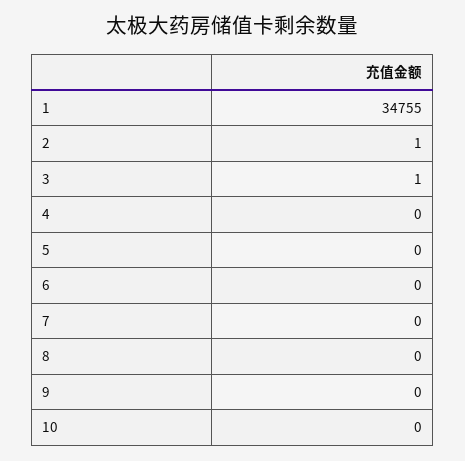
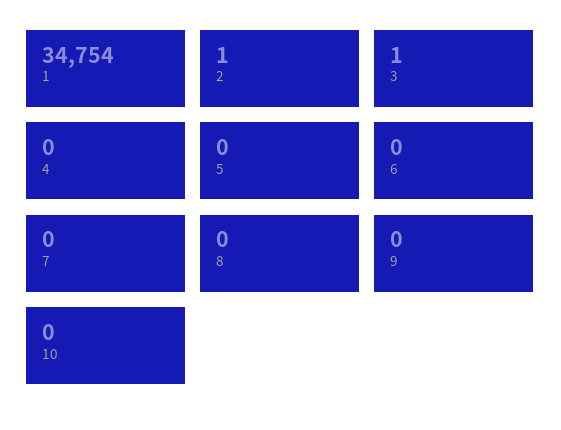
1: 34755 -> 34754

